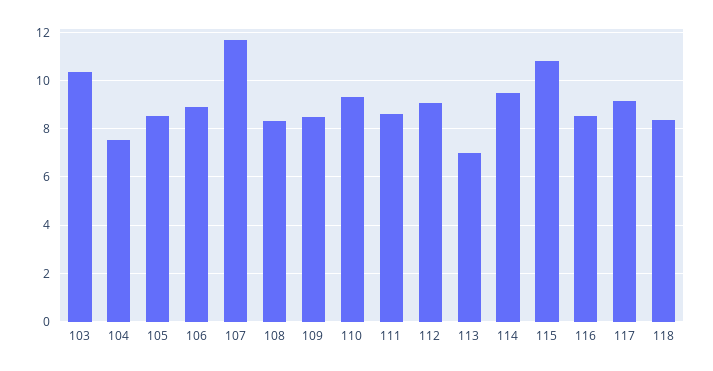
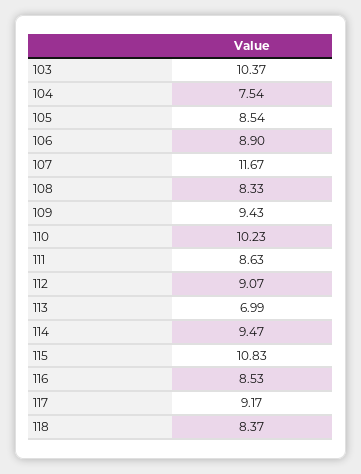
109: 8.5 -> 9.43
110: 9.25 -> 10.23

